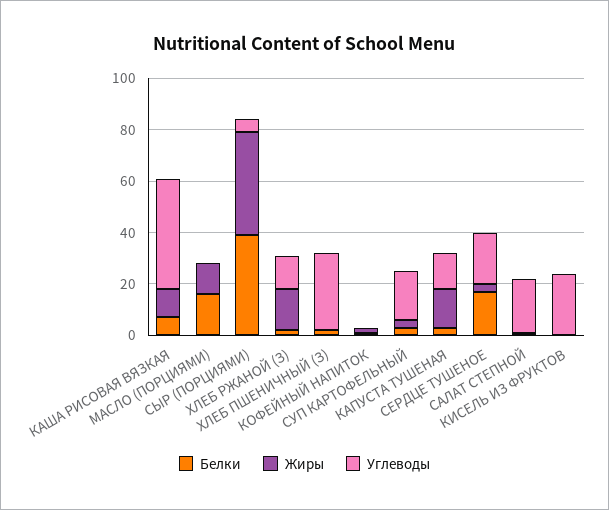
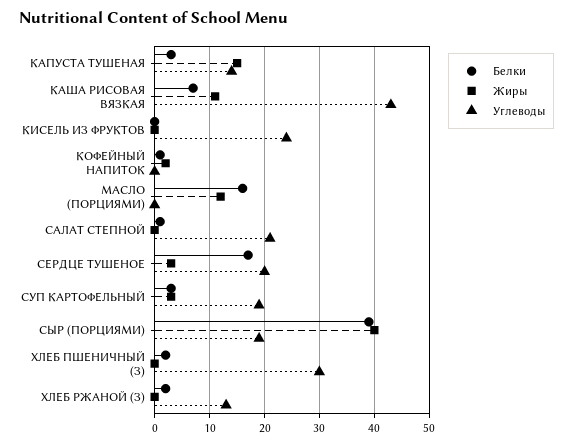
Углеводы, СЫР (ПОРЦИЯМИ): 5 -> 20
Жиры, ХЛЕБ РЖАНОЙ (З): 15 -> 0

